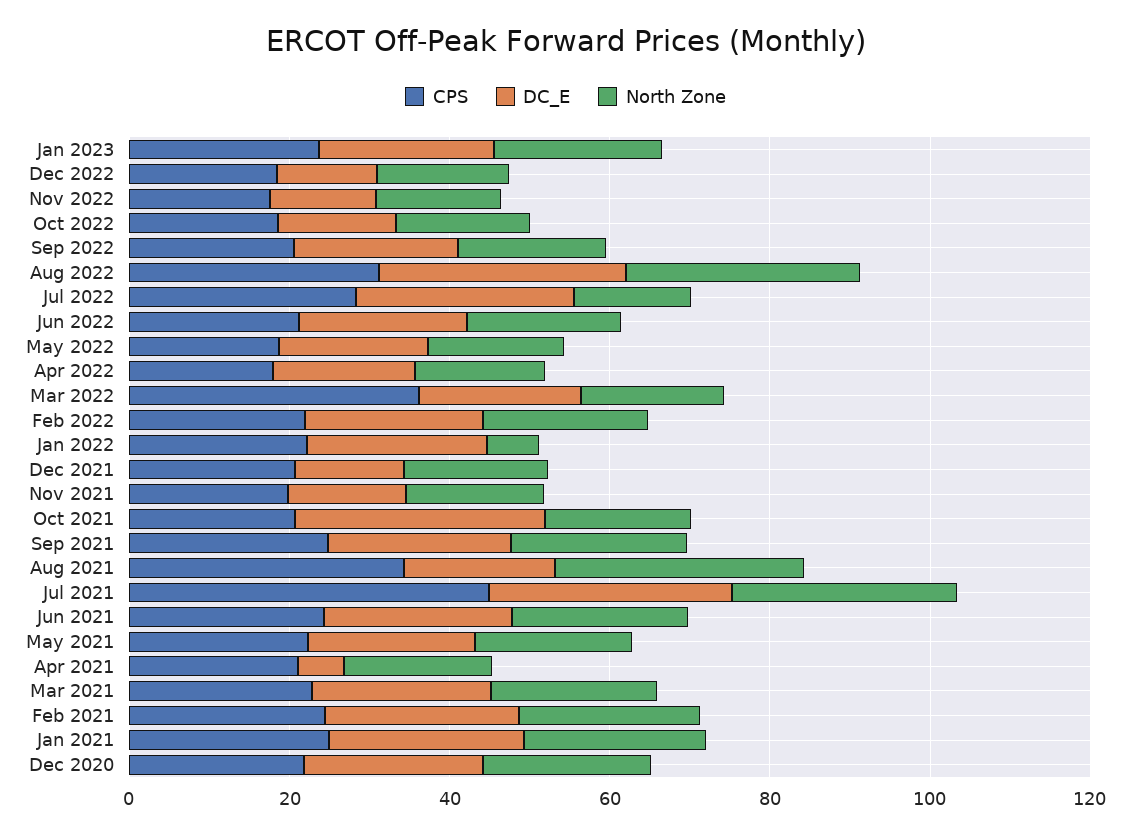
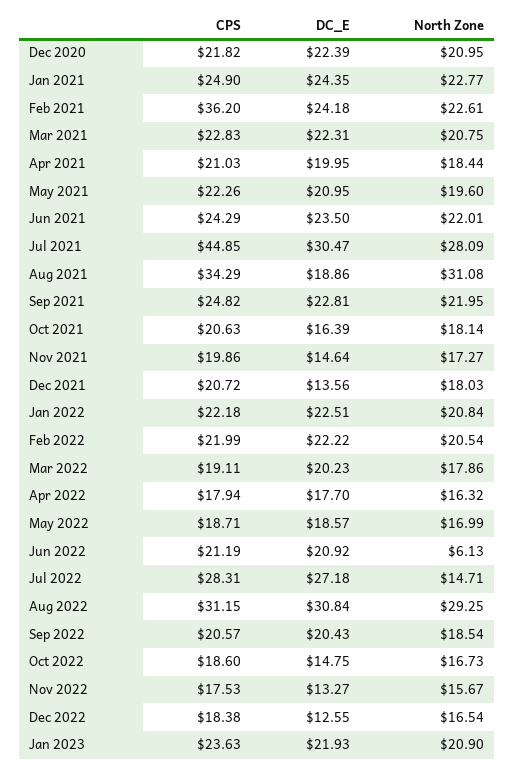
North Zone, Jun 2022: 20 -> 6.13
CPS, Mar 2022: 35 -> 19.11
North Zone, Jan 2022: 5 -> 20.84
DC_E, Oct 2021: 30 -> 16.39
DC_E, Apr 2021: 5 -> 19.95
CPS, Feb 2021: 25 -> 36.2

